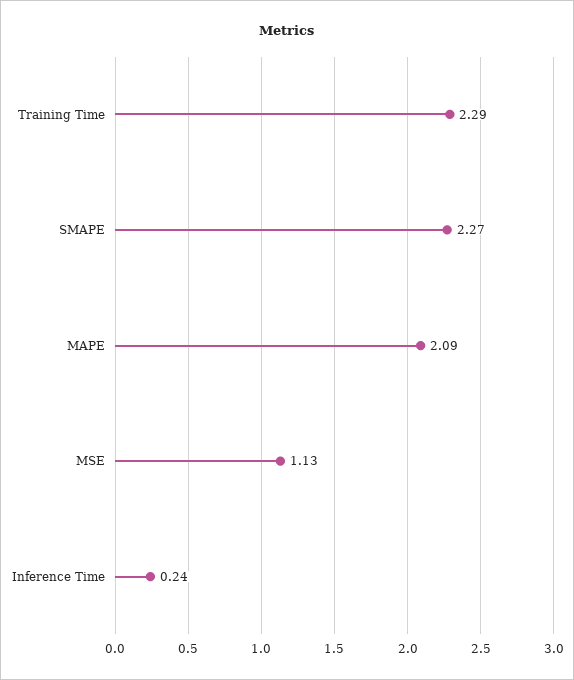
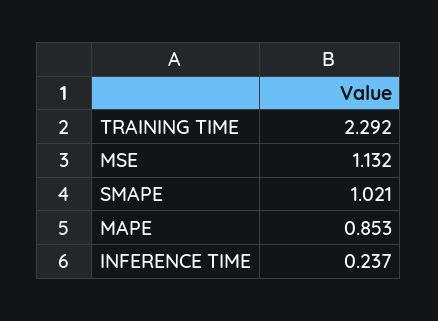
SMAPE: 2.27 -> 1.021
MAPE: 2.09 -> 0.853

